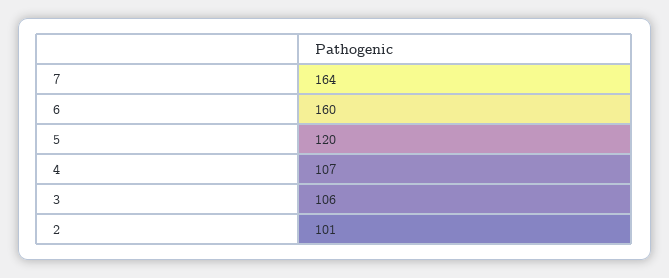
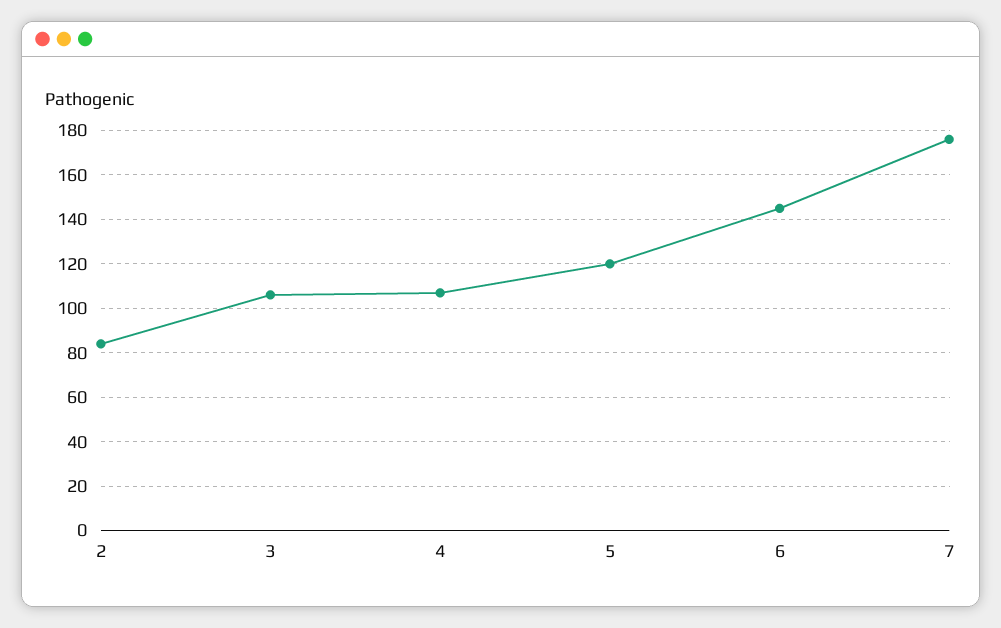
7: 164 -> 175
6: 160 -> 145
2: 101 -> 85

